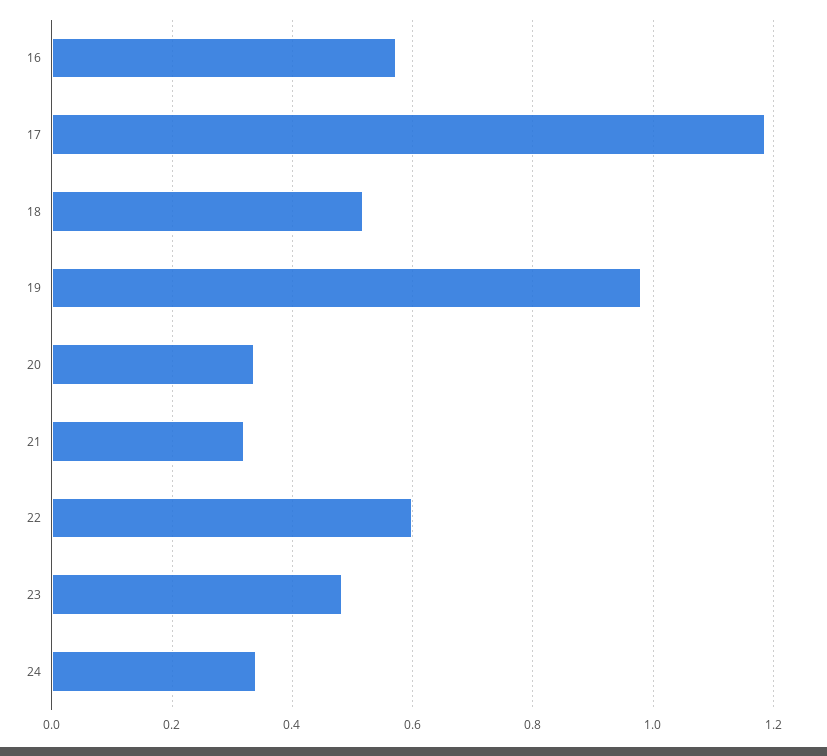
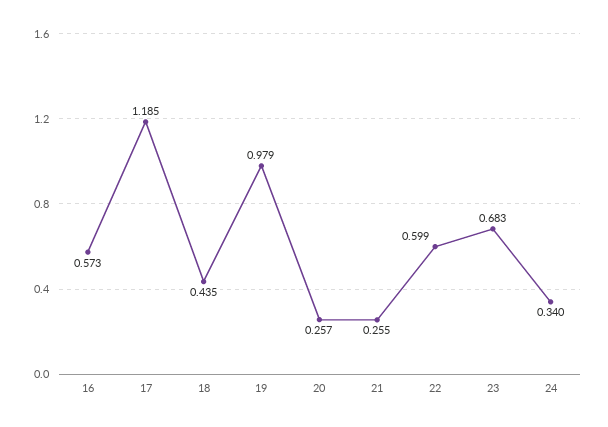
18: 0.52 -> 0.435
20: 0.34 -> 0.257
21: 0.32 -> 0.255
23: 0.48 -> 0.683

